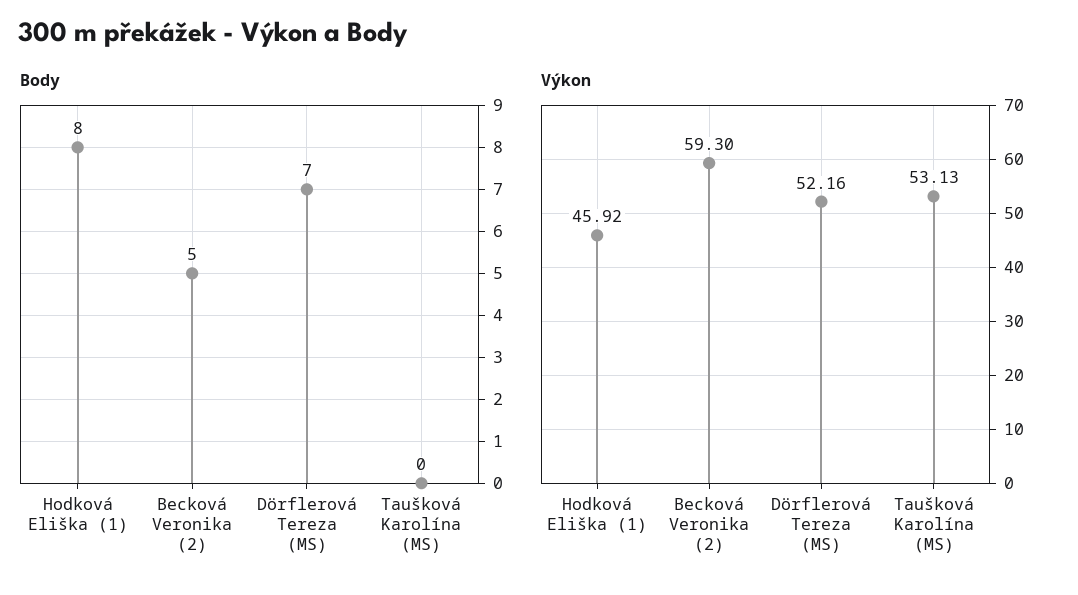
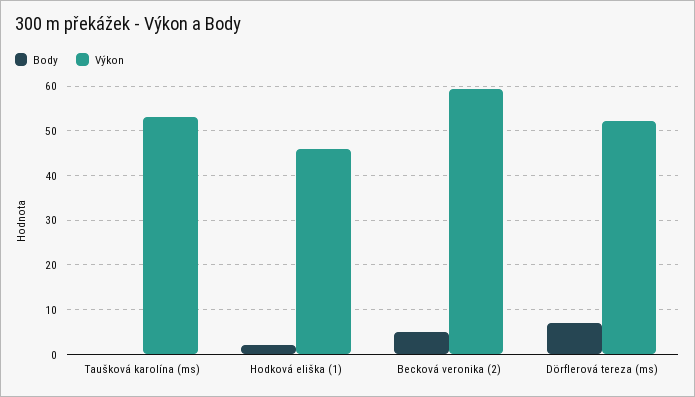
Body, Hodková Eliška (1): 8 -> 2

